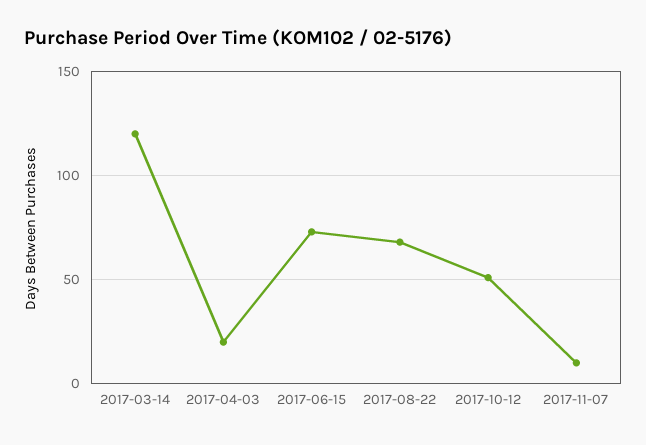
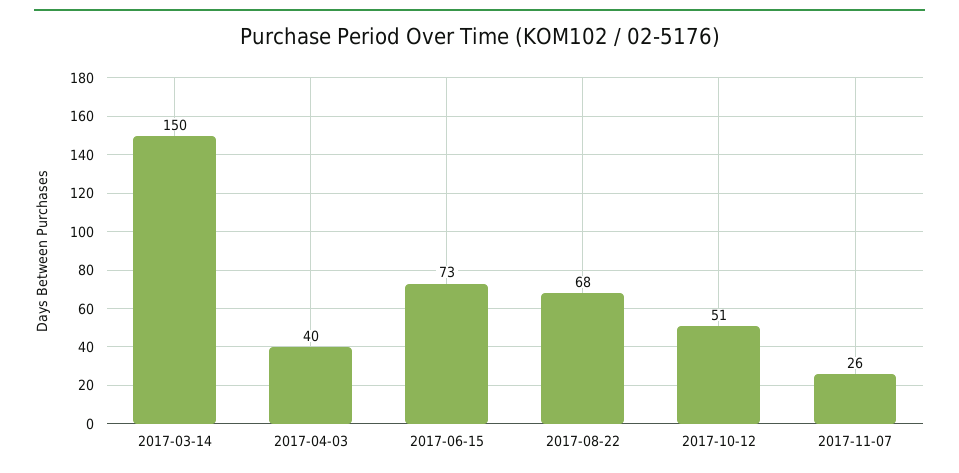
2017-03-14: 120 -> 150
2017-04-03: 20 -> 40
2017-11-07: 10 -> 26

